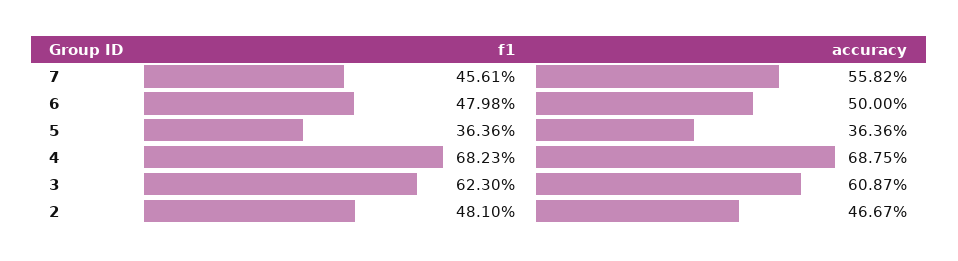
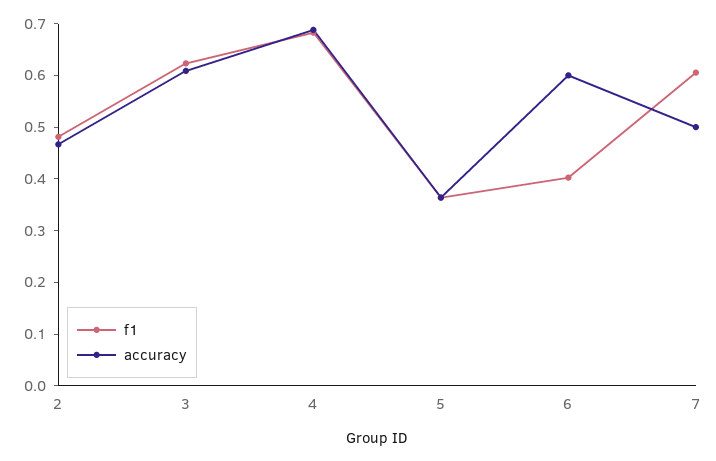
f1, 7: 0.4561 -> 0.6
accuracy, 7: 0.5582 -> 0.5
f1, 6: 0.4798 -> 0.4
accuracy, 6: 0.5 -> 0.6

